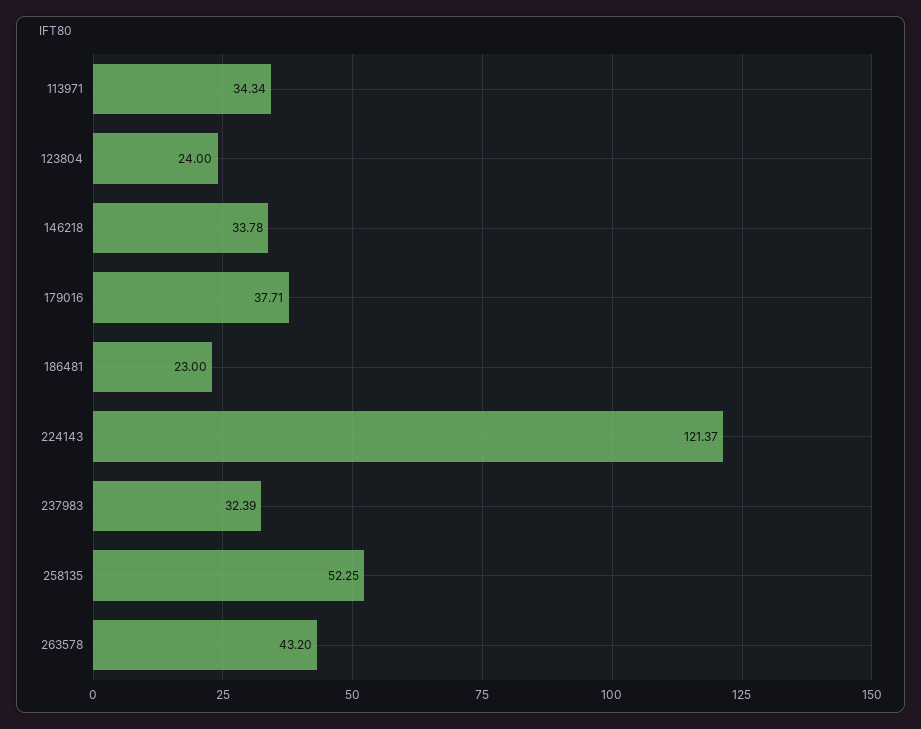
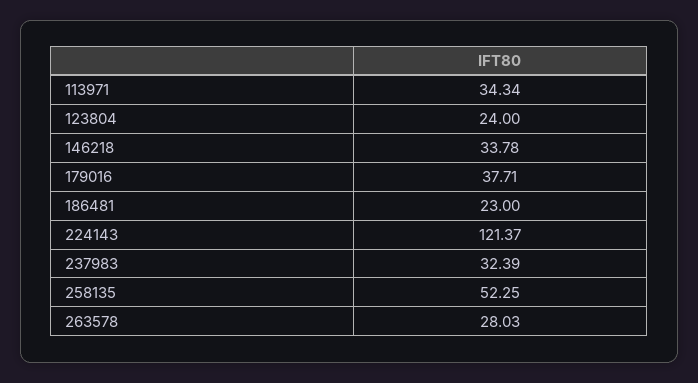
263578: 43.2 -> 28.03

